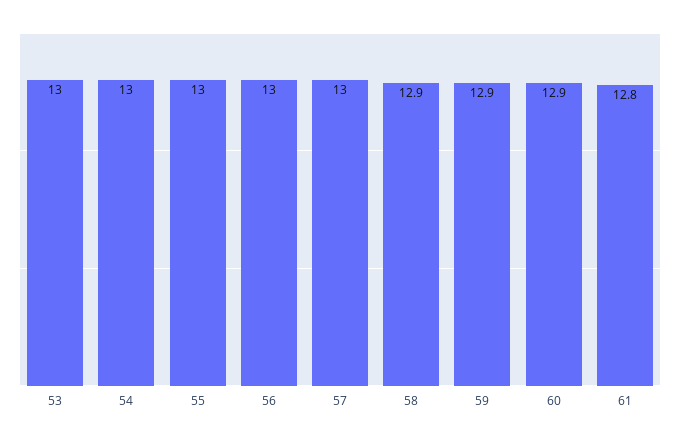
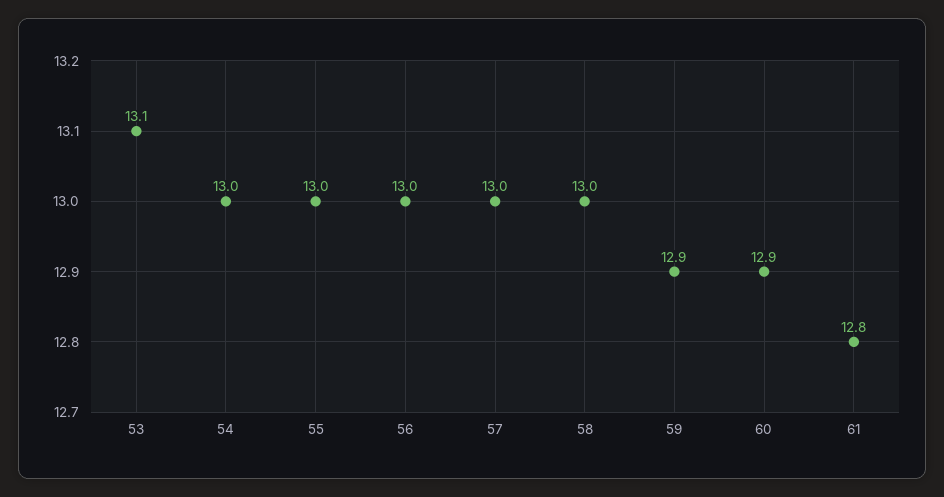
53: 13 -> 13.1
58: 12.9 -> 13

